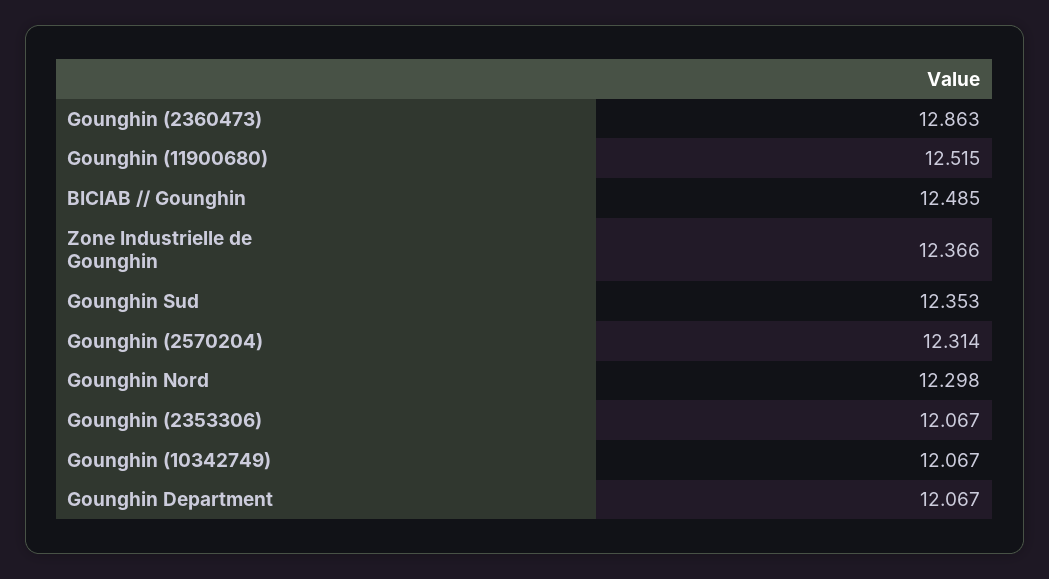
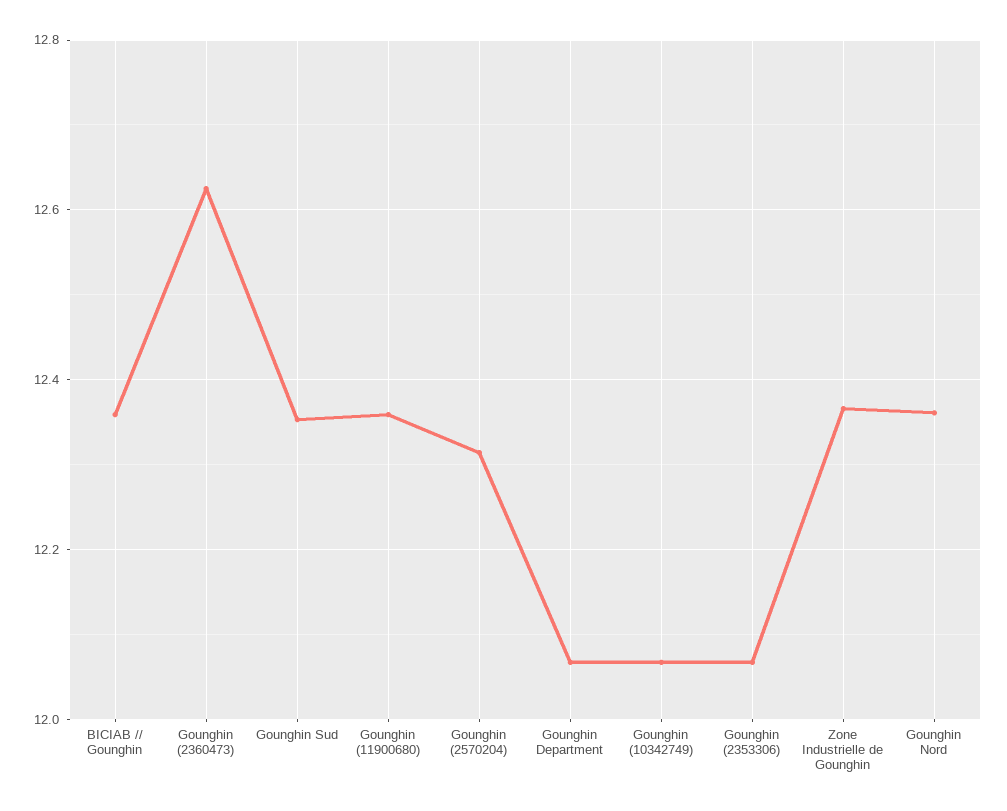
Gounghin (2360473): 12.863 -> 12.62
Gounghin (11900680): 12.515 -> 12.36
BICIAB // Gounghin: 12.485 -> 12.36
Gounghin Nord: 12.298 -> 12.36

